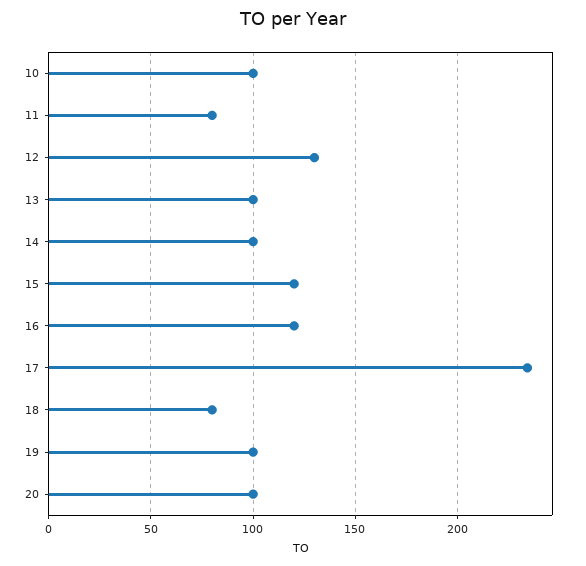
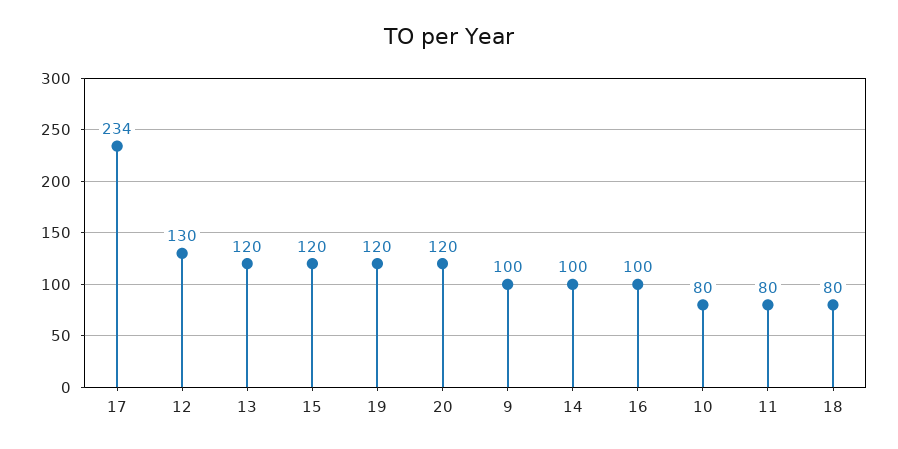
10: 100 -> 80
13: 100 -> 120
16: 120 -> 100
19: 100 -> 120
20: 100 -> 120
9: none -> 100

